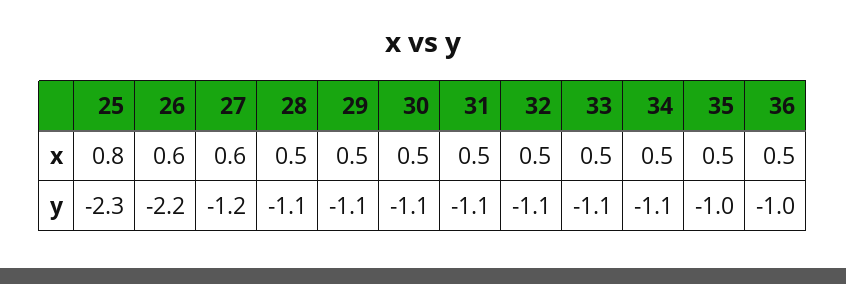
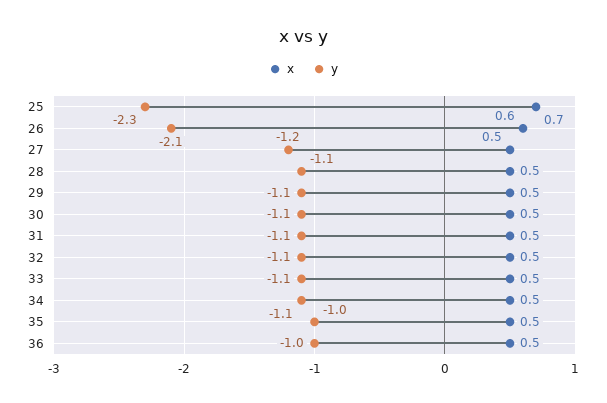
x, 25: 0.8 -> 0.7
x, 27: 0.6 -> 0.5
y, 26: -2.2 -> -2.1

